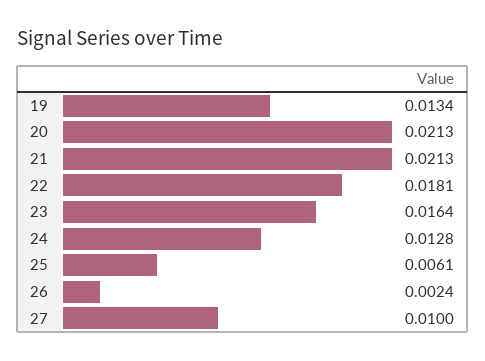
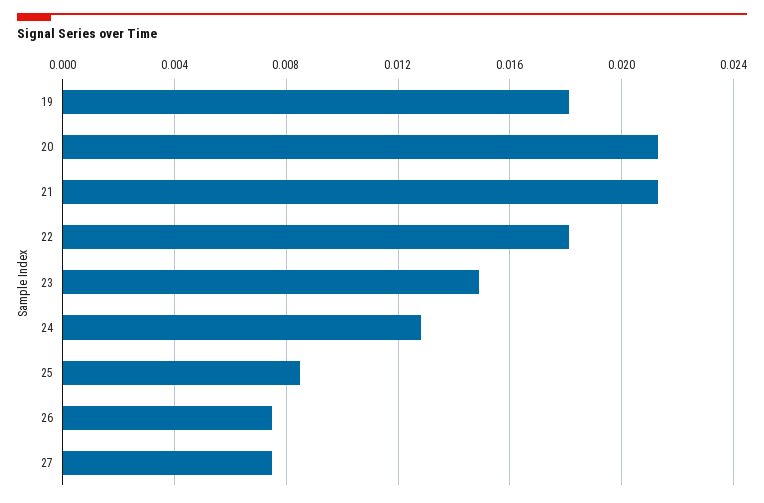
19: 0.0134 -> 0.018
23: 0.0164 -> 0.015
25: 0.0061 -> 0.0085
26: 0.0024 -> 0.0075
27: 0.01 -> 0.0075

